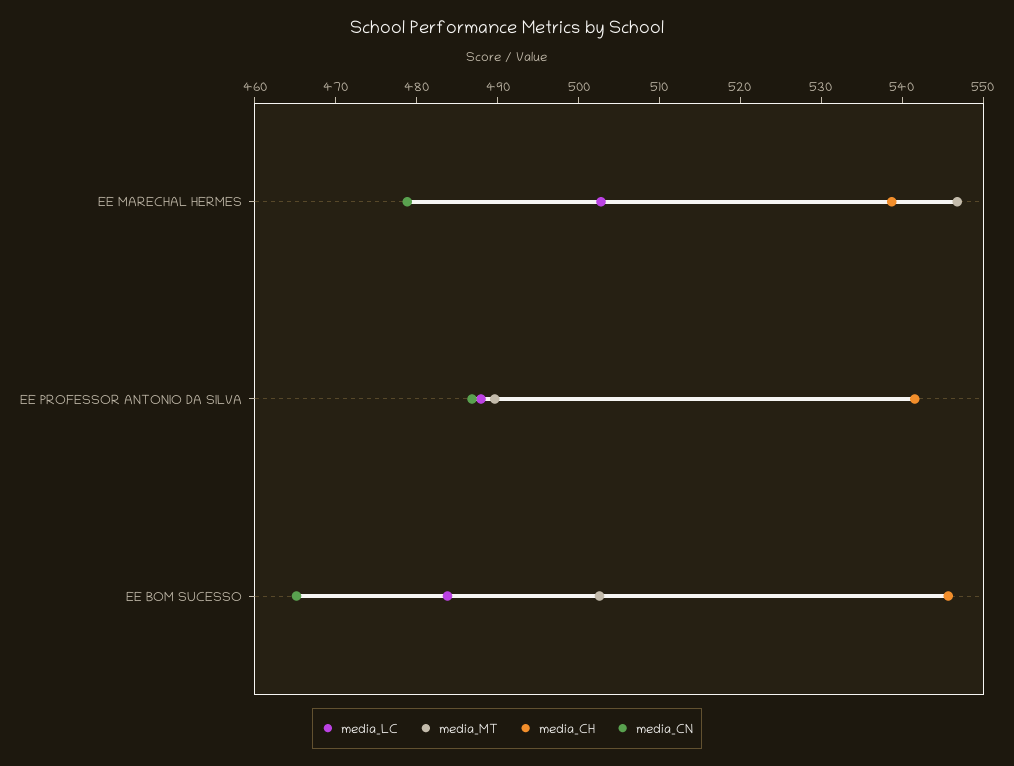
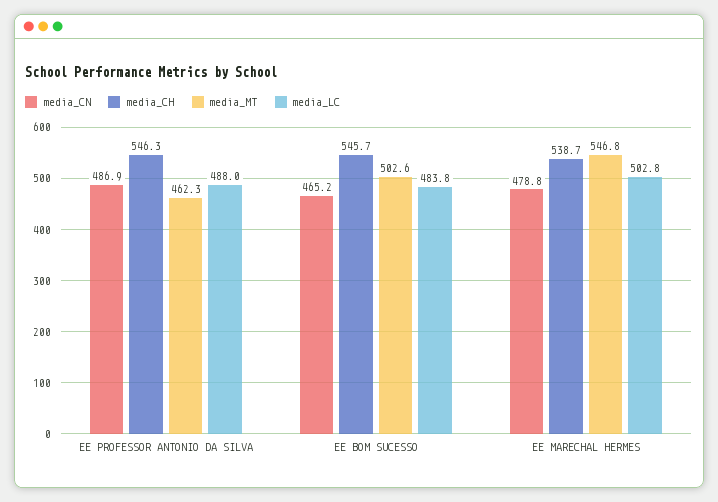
media_MT, EE PROFESSOR ANTONIO DA SILVA: 490 -> 462.3
media_CH, EE PROFESSOR ANTONIO DA SILVA: 542 -> 546.3

